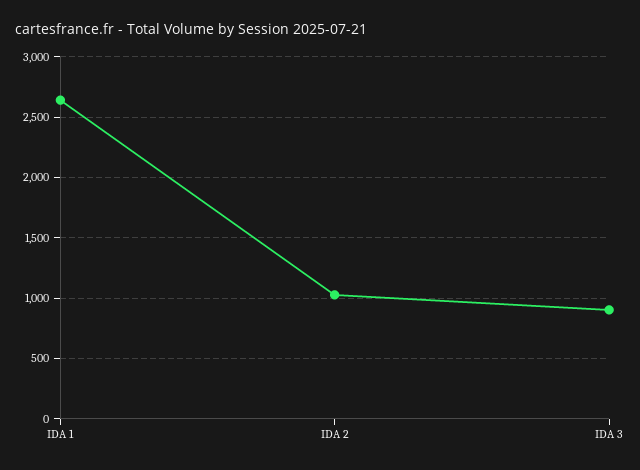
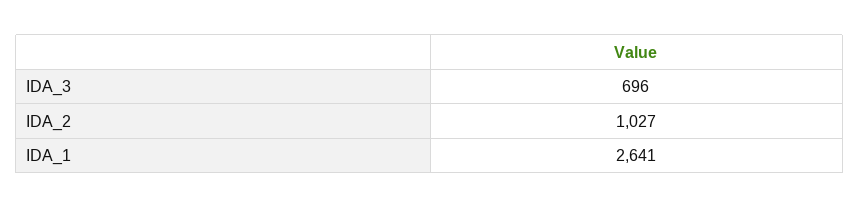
IDA 3: 900 -> 696

